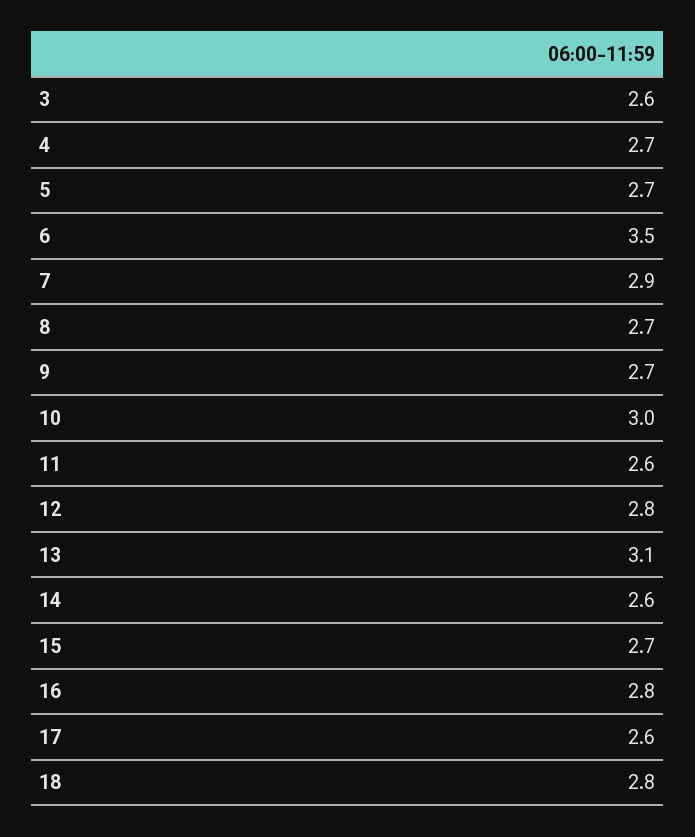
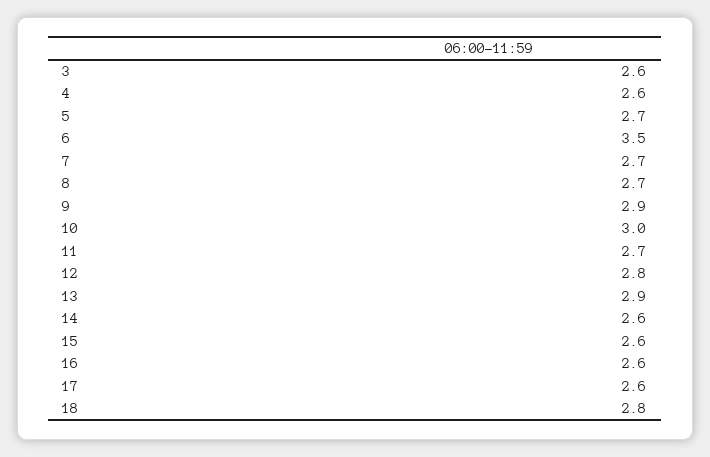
4: 2.7 -> 2.6
7: 2.9 -> 2.7
9: 2.7 -> 2.9
11: 2.6 -> 2.7
13: 3.1 -> 2.9
15: 2.7 -> 2.6
16: 2.8 -> 2.6

